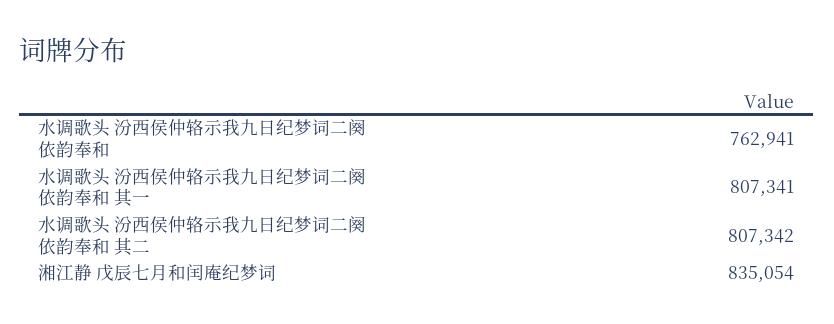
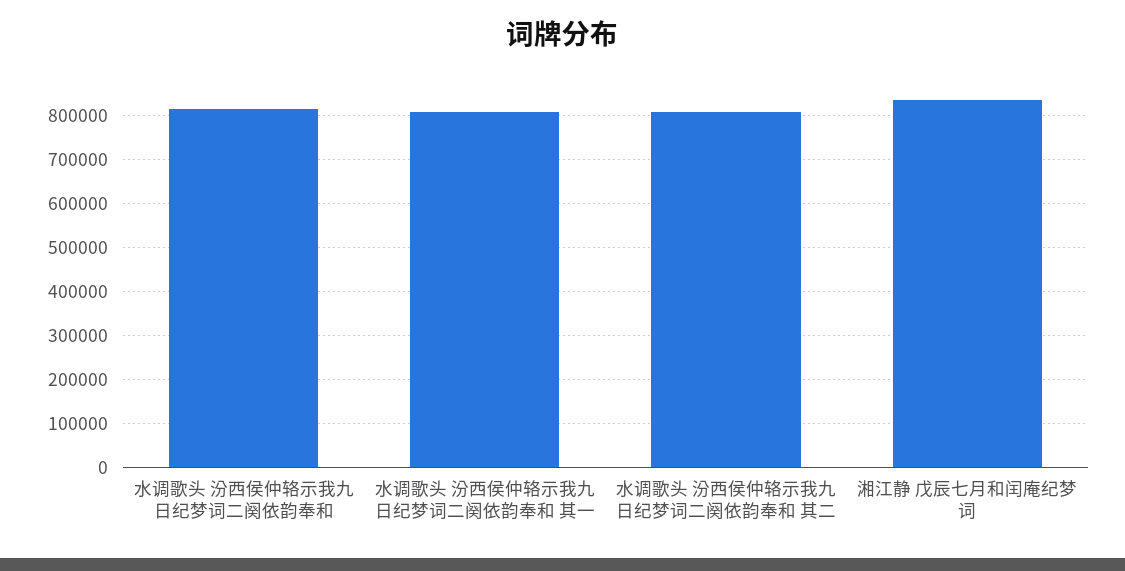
水调歌头 汾西侯仲辂示我九日纪梦词二阕依韵奉和: 762941 -> 820000

